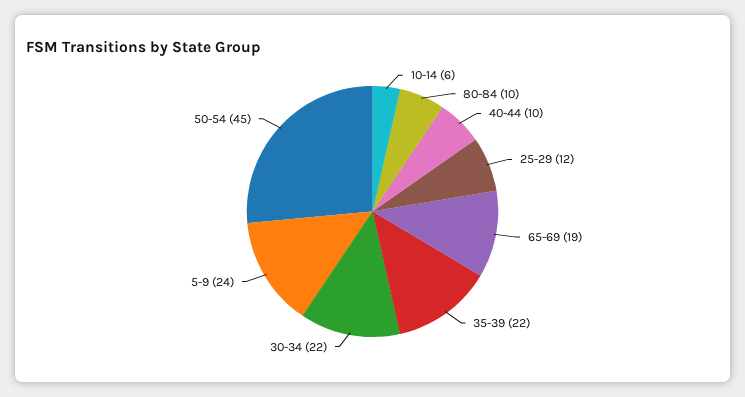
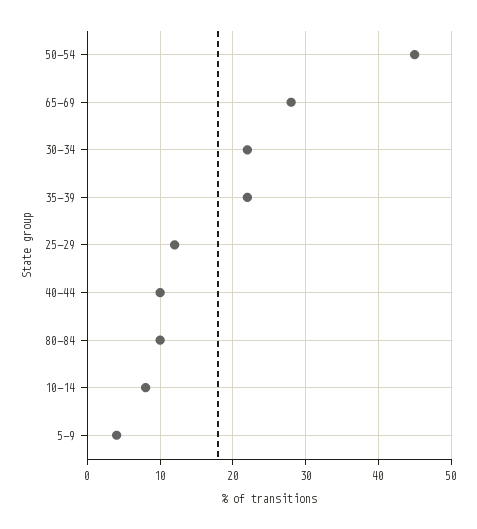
10-14: 6 -> 8
65-69: 19 -> 28
5-9: 24 -> 4

